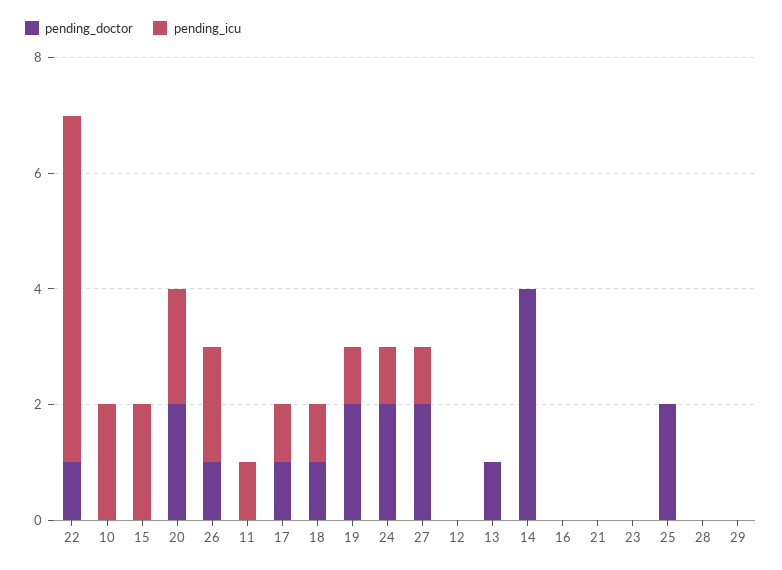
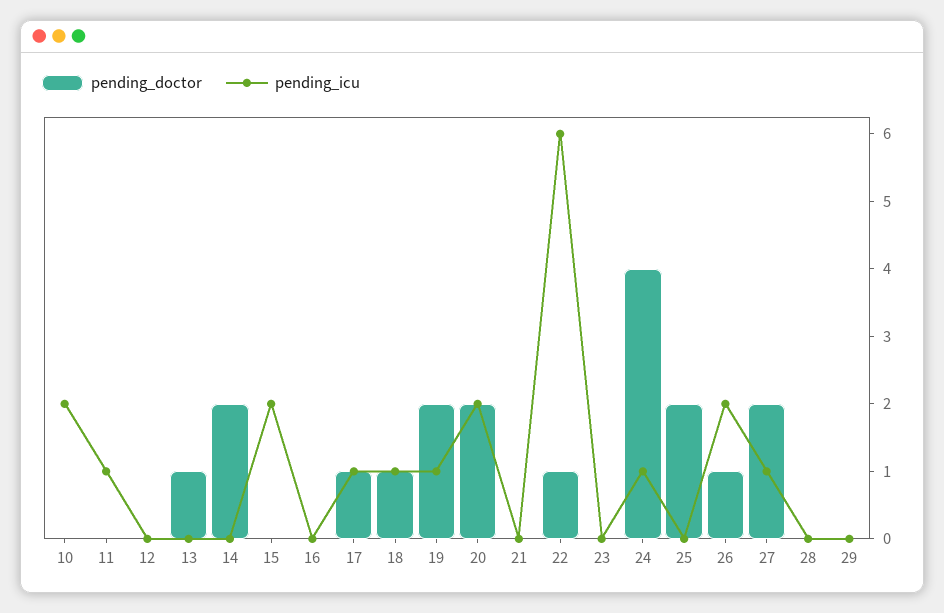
pending_doctor, 24: 2 -> 4
pending_doctor, 14: 4 -> 2

